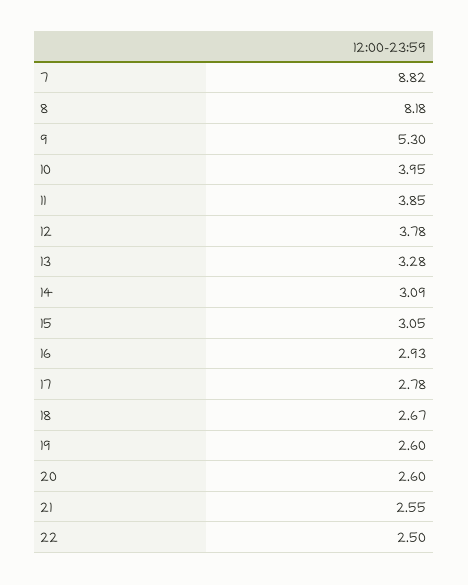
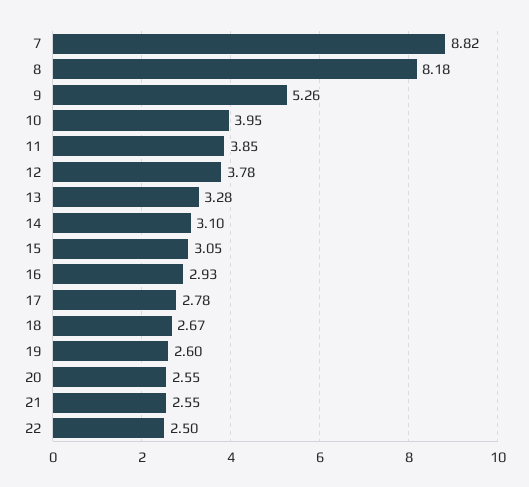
9: 5.3 -> 5.26
14: 3.09 -> 3.1
20: 2.6 -> 2.55

